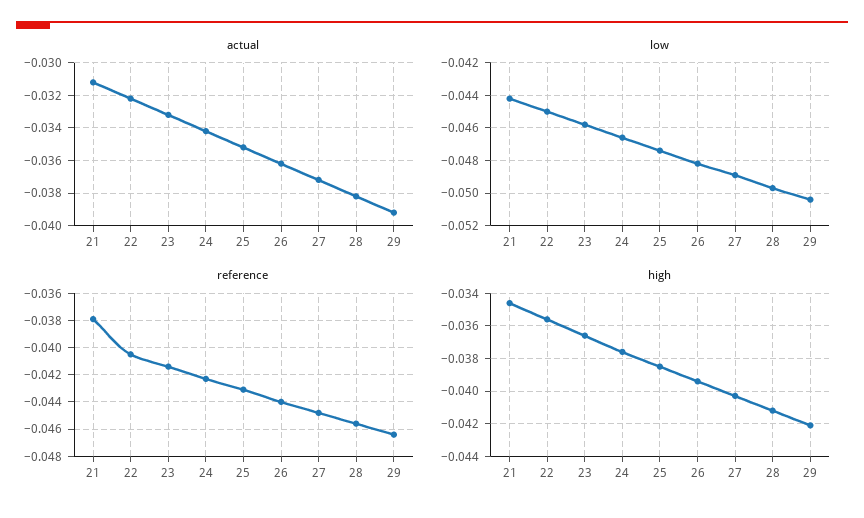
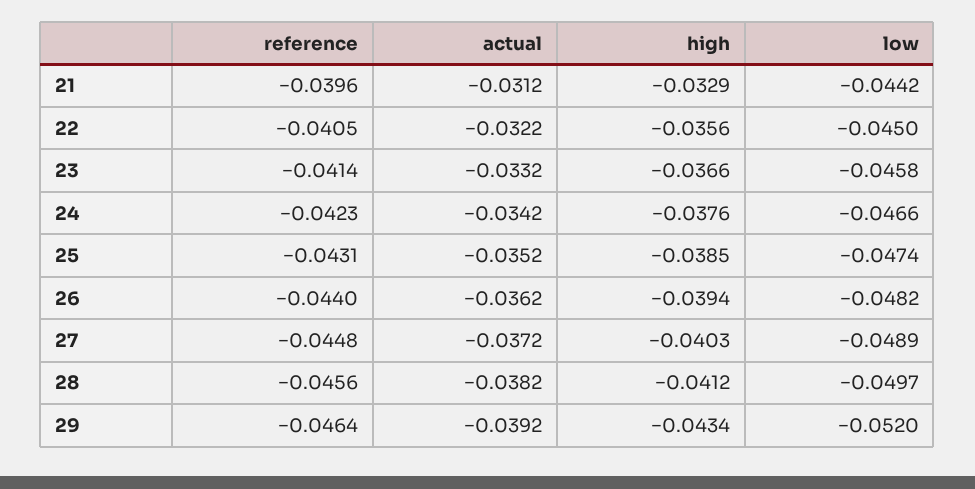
low, 29: -0.0505 -> -0.052
reference, 21: -0.038 -> -0.0396
high, 21: -0.0345 -> -0.0329
high, 29: -0.042 -> -0.0434

